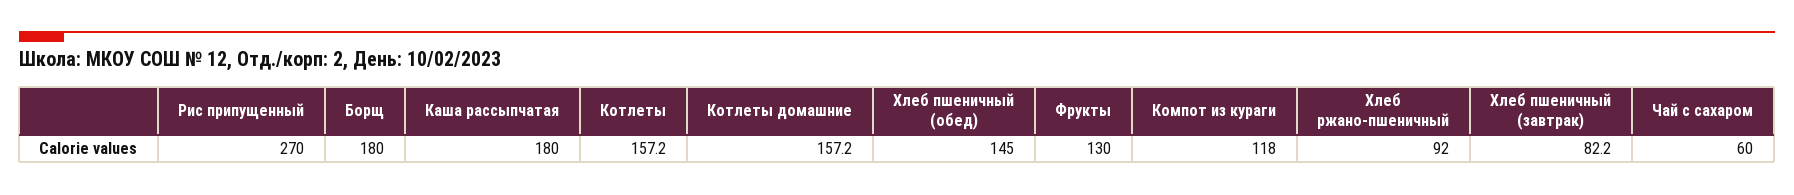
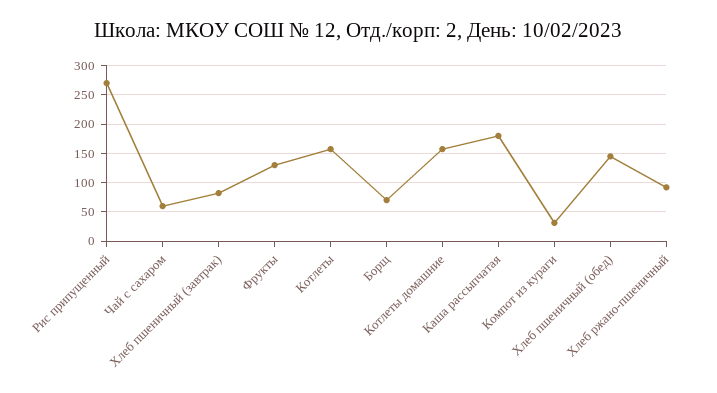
Борщ: 180 -> 75
Компот из кураги: 118 -> 25

